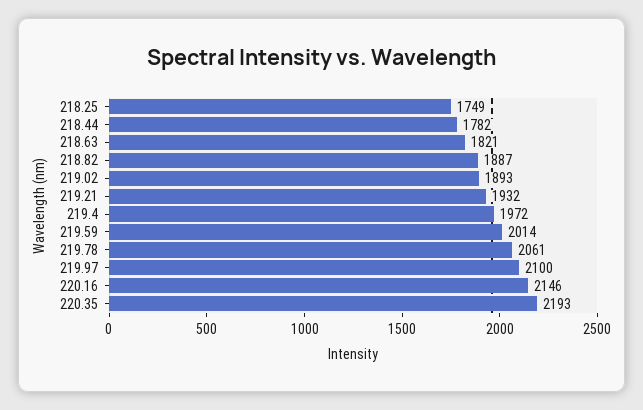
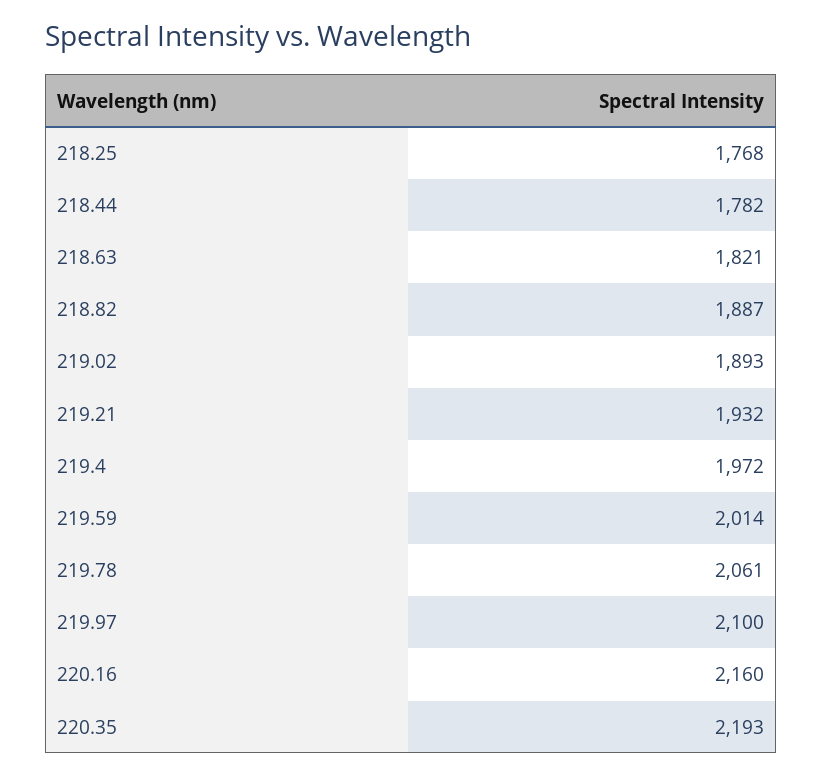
218.25: 1749 -> 1768
220.16: 2146 -> 2160

